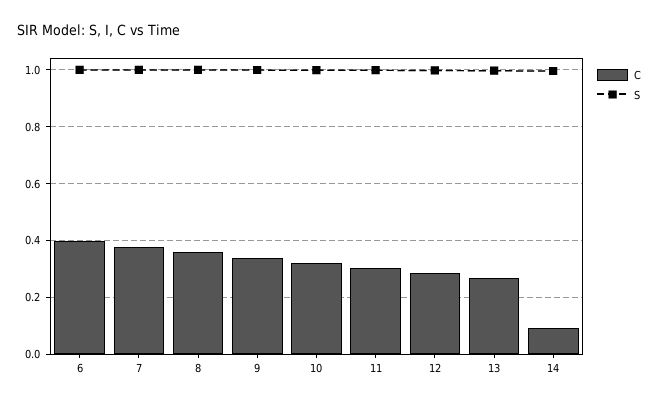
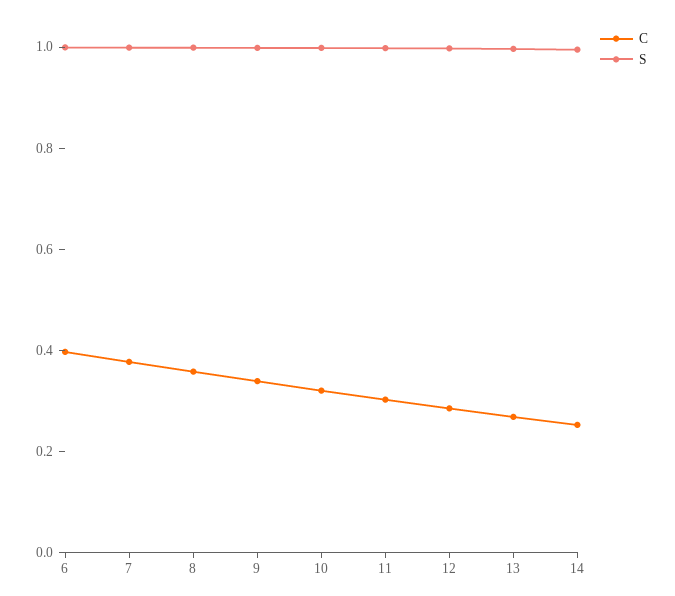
C, 14: 0.1 -> 0.25

